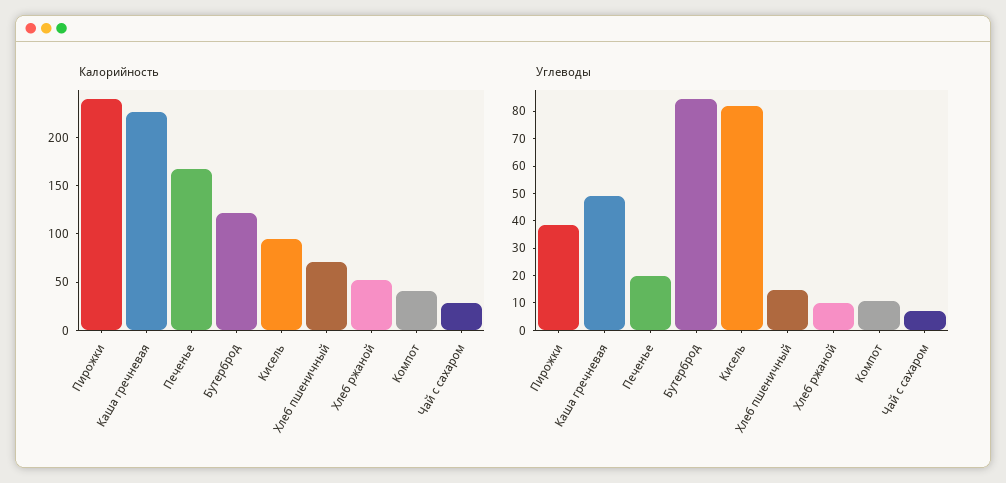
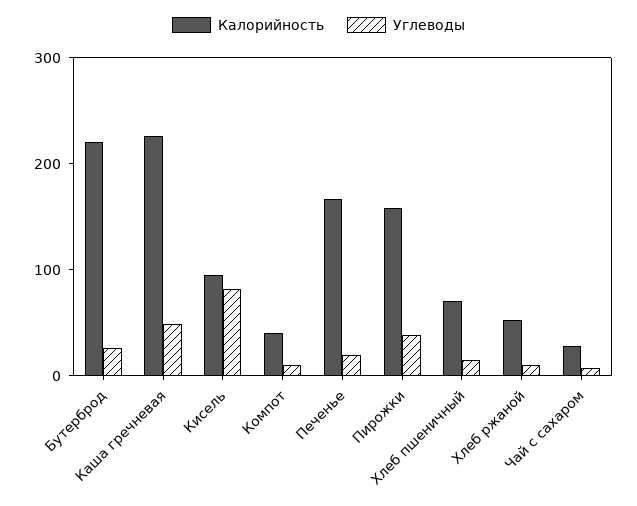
Калорийность, Пирожки: 240 -> 160
Калорийность, Бутерброд: 120 -> 220
Углеводы, Бутерброд: 85 -> 20

